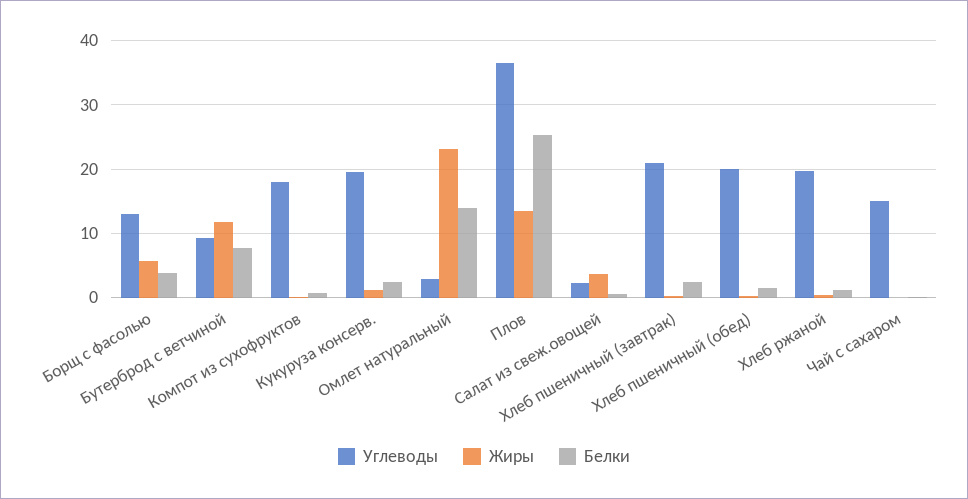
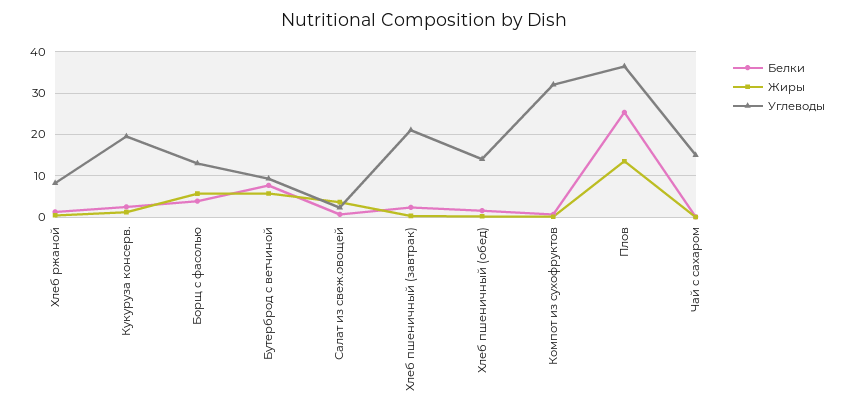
Жиры, Бутерброд с ветчиной: 12 -> 6
Углеводы, Компот из сухофруктов: 18 -> 32
Углеводы, Омлет натуральный: 3 -> none
Жиры, Омлет натуральный: 23 -> none
Белки, Омлет натуральный: 14 -> none
Углеводы, Хлеб пшеничный (обед): 20 -> 14
Углеводы, Хлеб ржаной: 20 -> 8

